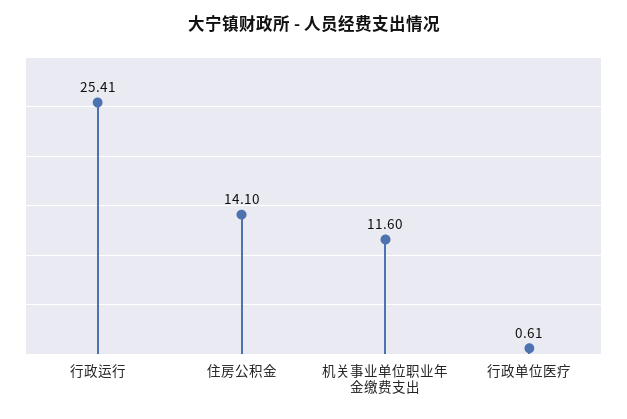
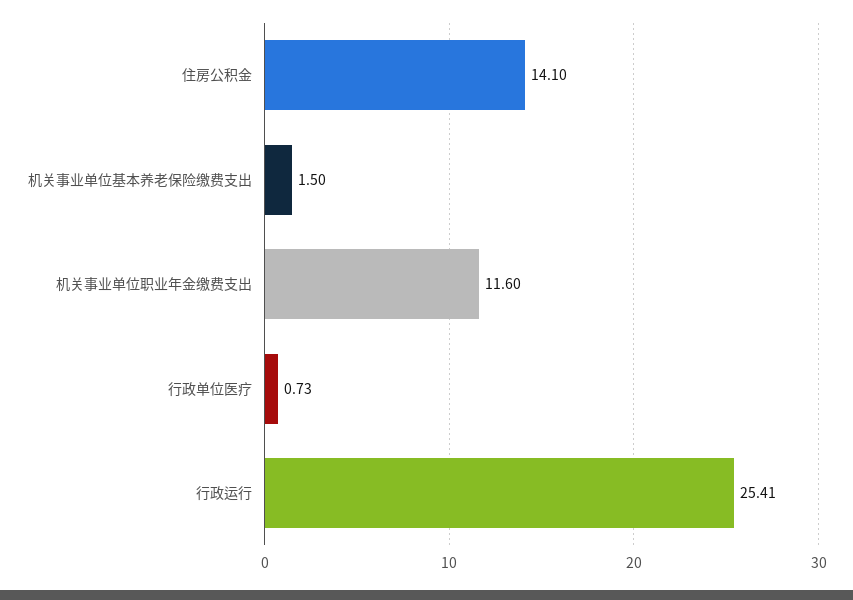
行政单位医疗: 0.61 -> 0.73
机关事业单位基本养老保险缴费支出: none -> 1.5

